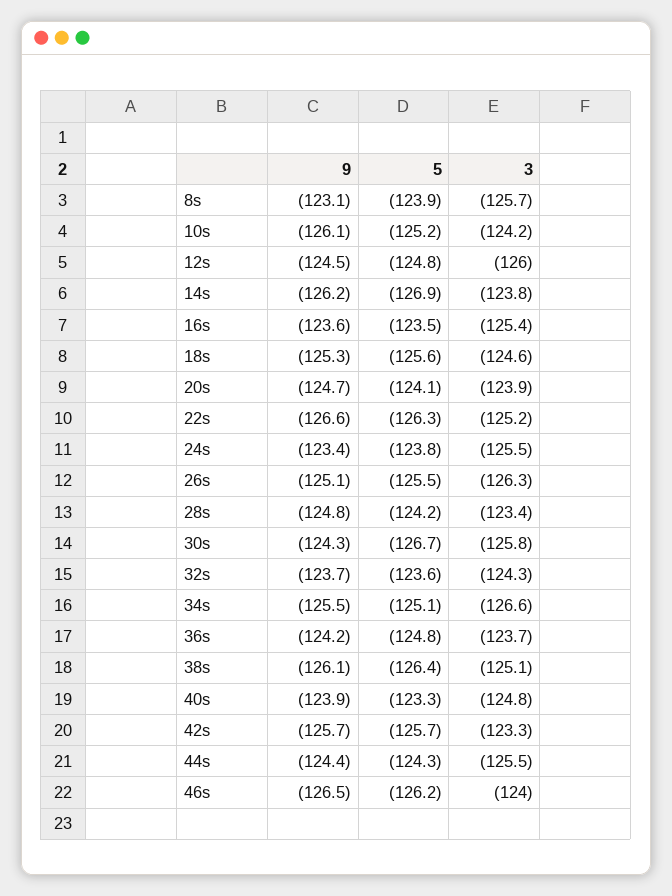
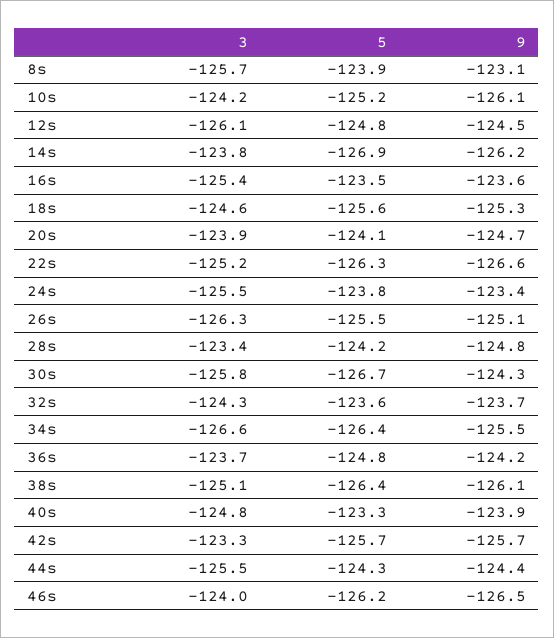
3, 12s: -126 -> -126.1
5, 34s: -125.1 -> -126.4

